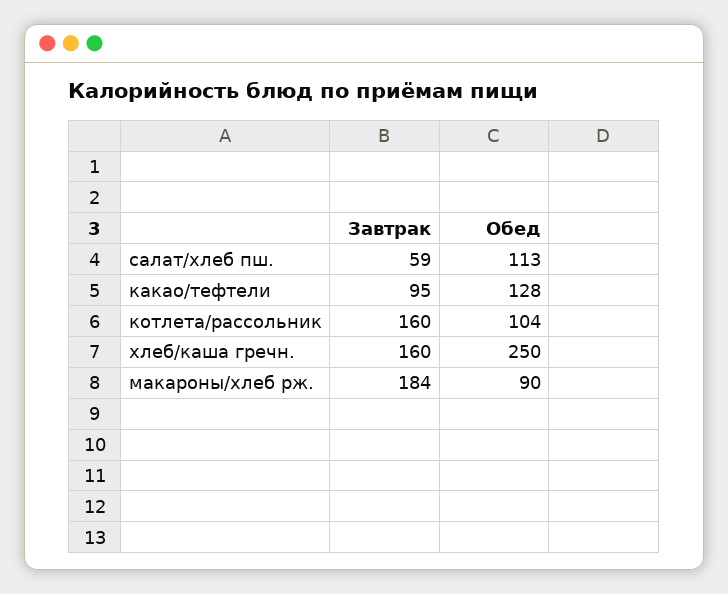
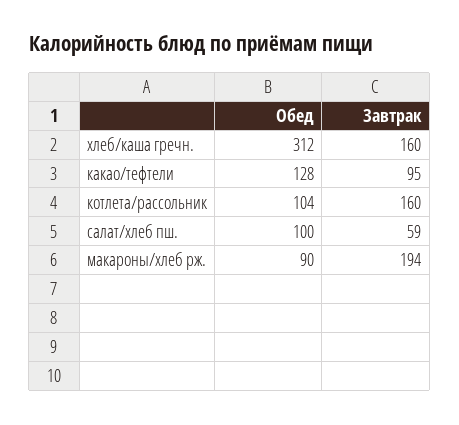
Обед, салат/хлеб пш.: 113 -> 100
Обед, хлеб/каша гречн.: 250 -> 312
Завтрак, макароны/хлеб рж.: 184 -> 194

